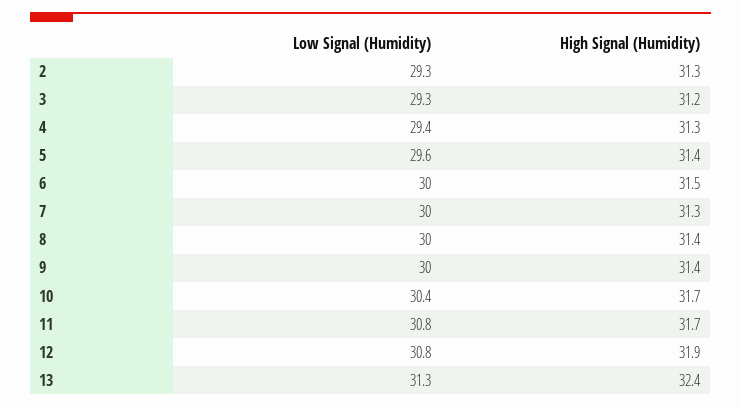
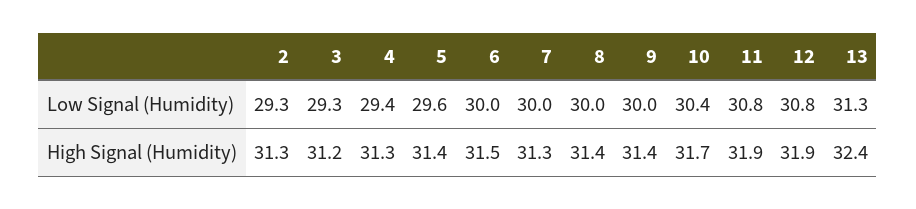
High Signal (Humidity), 11: 31.7 -> 31.9

